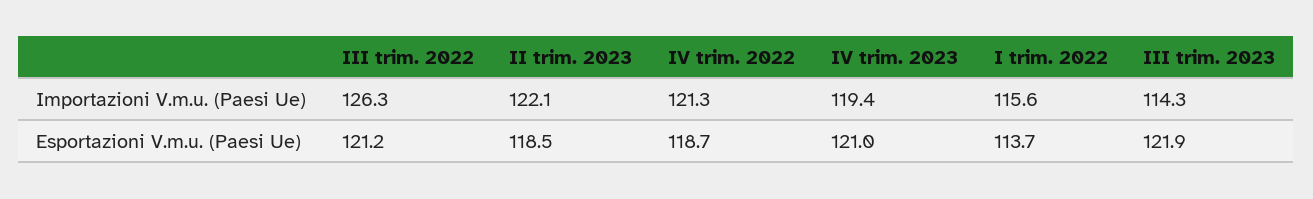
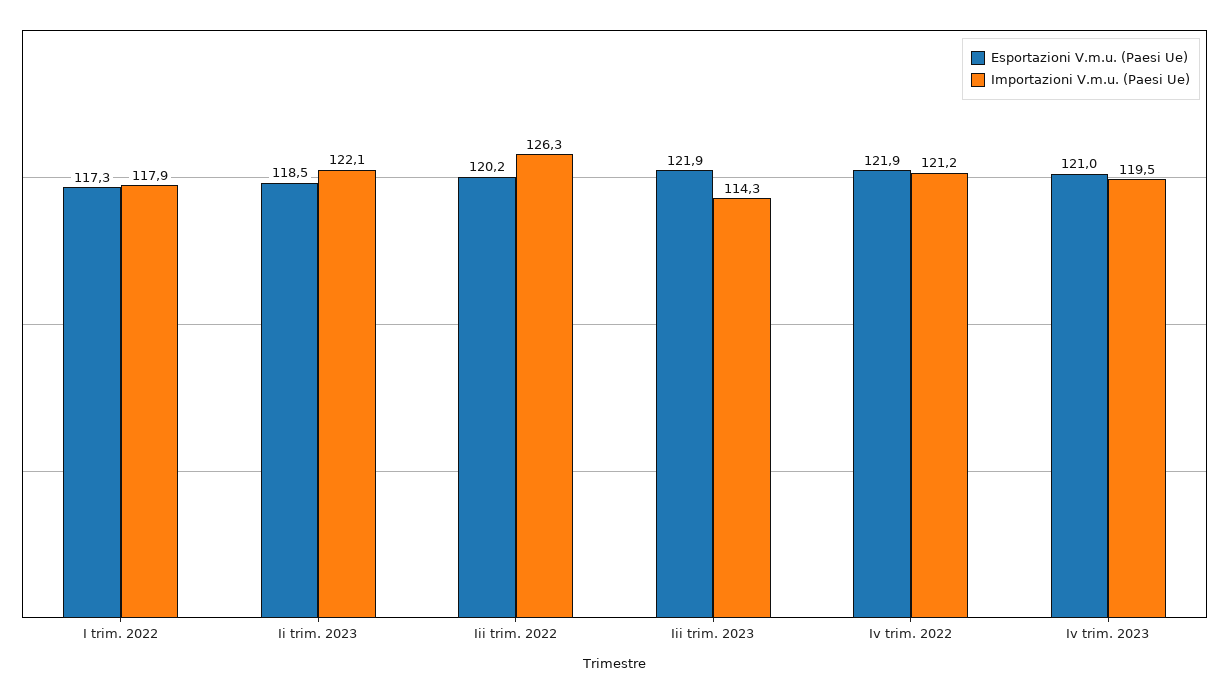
Importazioni V.m.u. (Paesi Ue), IV trim. 2022: 121.3 -> 121.2
Importazioni V.m.u. (Paesi Ue), IV trim. 2023: 119.4 -> 119.5
Importazioni V.m.u. (Paesi Ue), I trim. 2022: 115.6 -> 117.9
Esportazioni V.m.u. (Paesi Ue), III trim. 2022: 121.2 -> 120.2
Esportazioni V.m.u. (Paesi Ue), IV trim. 2022: 118.7 -> 121.9
Esportazioni V.m.u. (Paesi Ue), I trim. 2022: 113.7 -> 117.3

